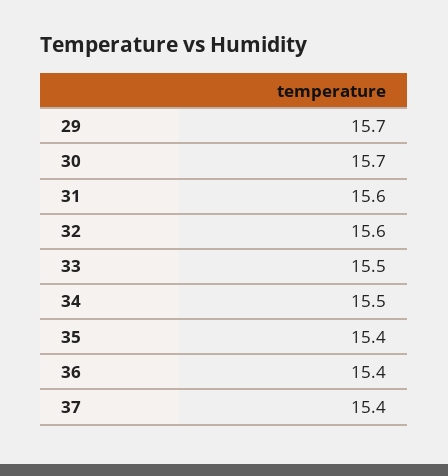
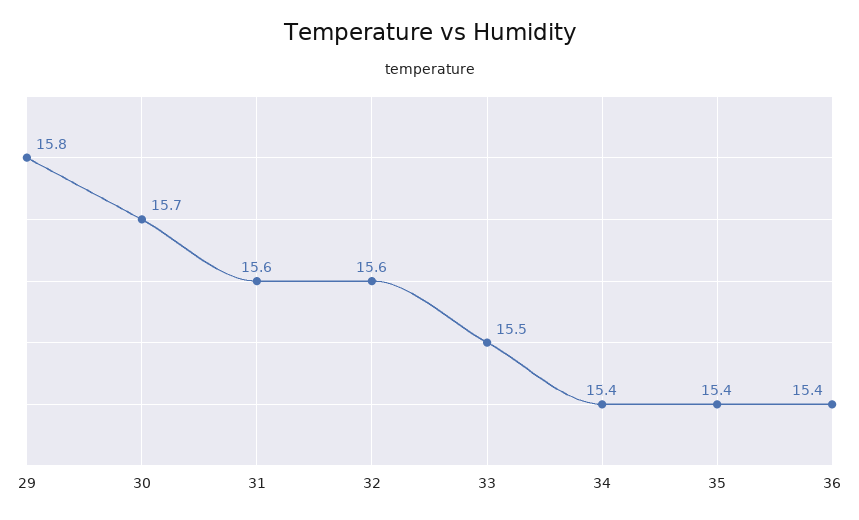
29: 15.7 -> 15.8
34: 15.5 -> 15.4
37: 15.4 -> none

